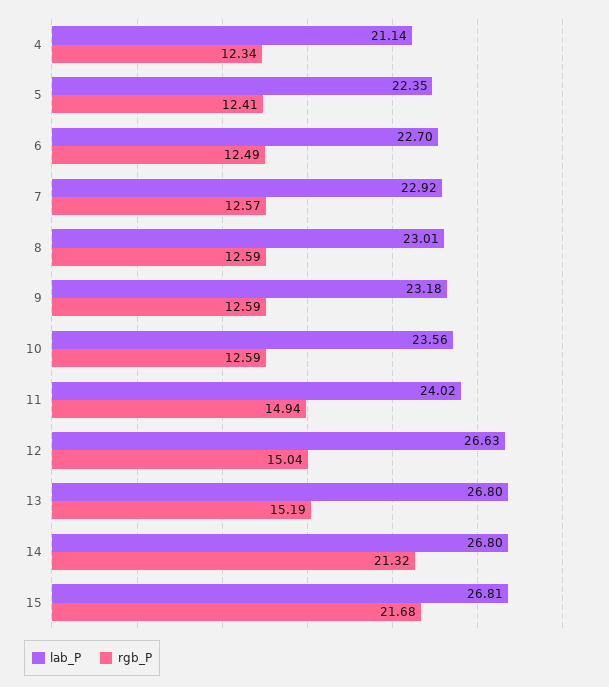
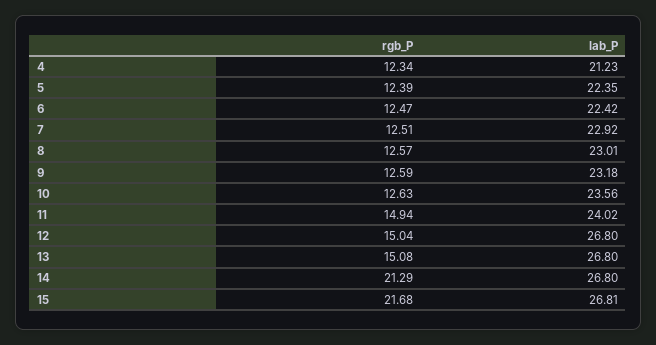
lab_P, 4: 21.14 -> 21.23
rgb_P, 5: 12.41 -> 12.39
lab_P, 6: 22.7 -> 22.42
rgb_P, 6: 12.49 -> 12.47
rgb_P, 7: 12.57 -> 12.51
rgb_P, 8: 12.59 -> 12.57
rgb_P, 10: 12.59 -> 12.63
lab_P, 12: 26.63 -> 26.8
rgb_P, 13: 15.19 -> 15.08
rgb_P, 14: 21.32 -> 21.29

